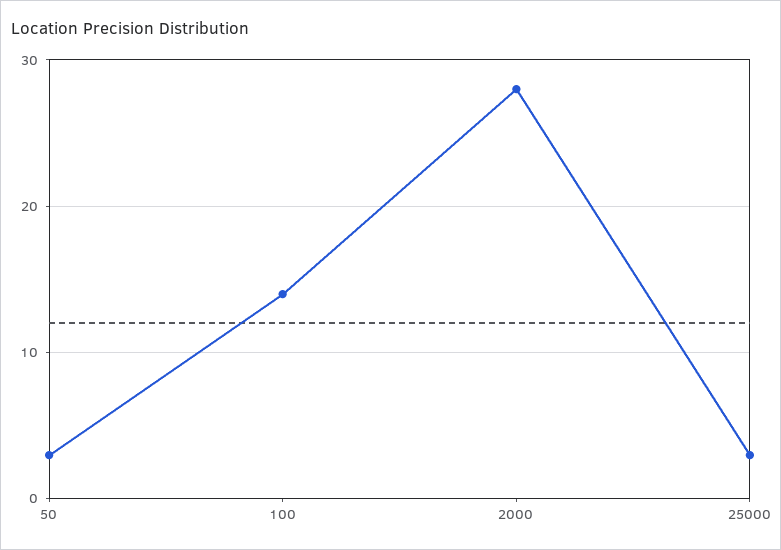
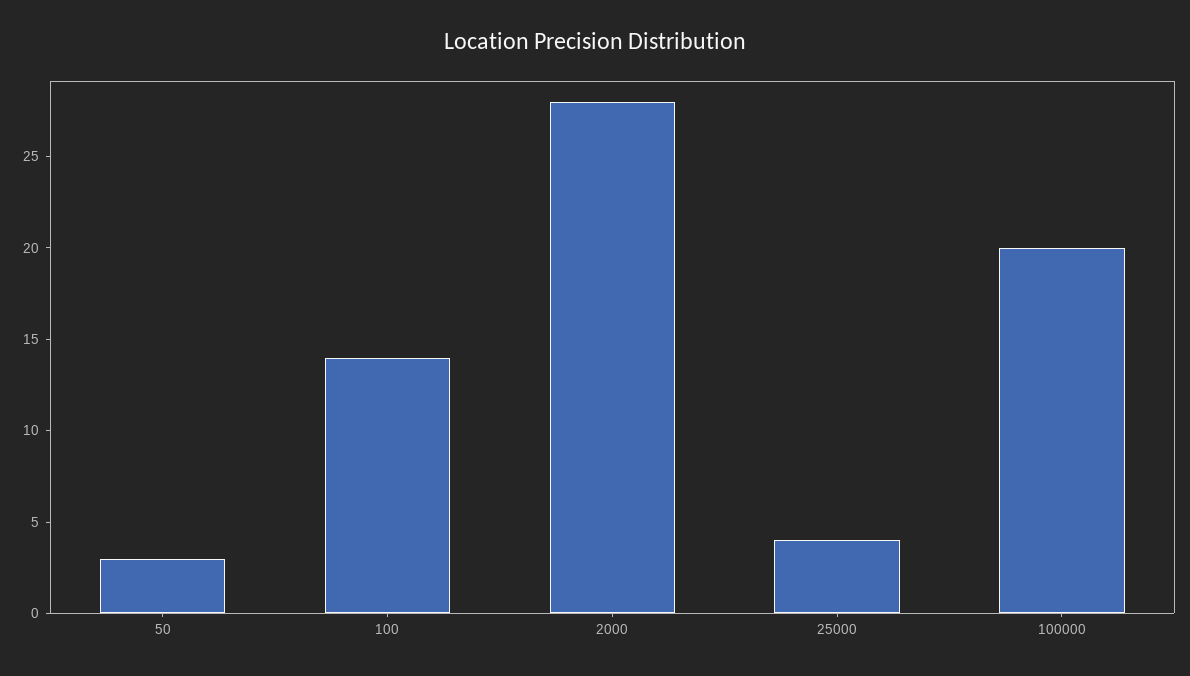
25000: 3 -> 4
100000: none -> 20

